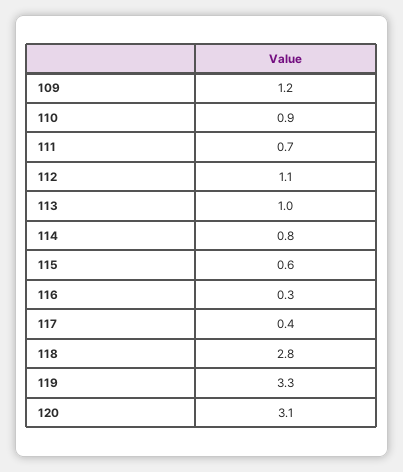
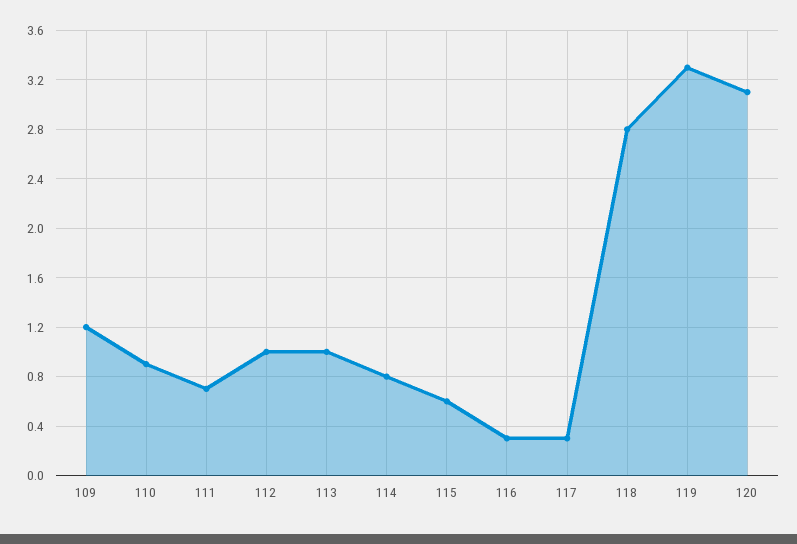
112: 1.1 -> 1
117: 0.4 -> 0.3

